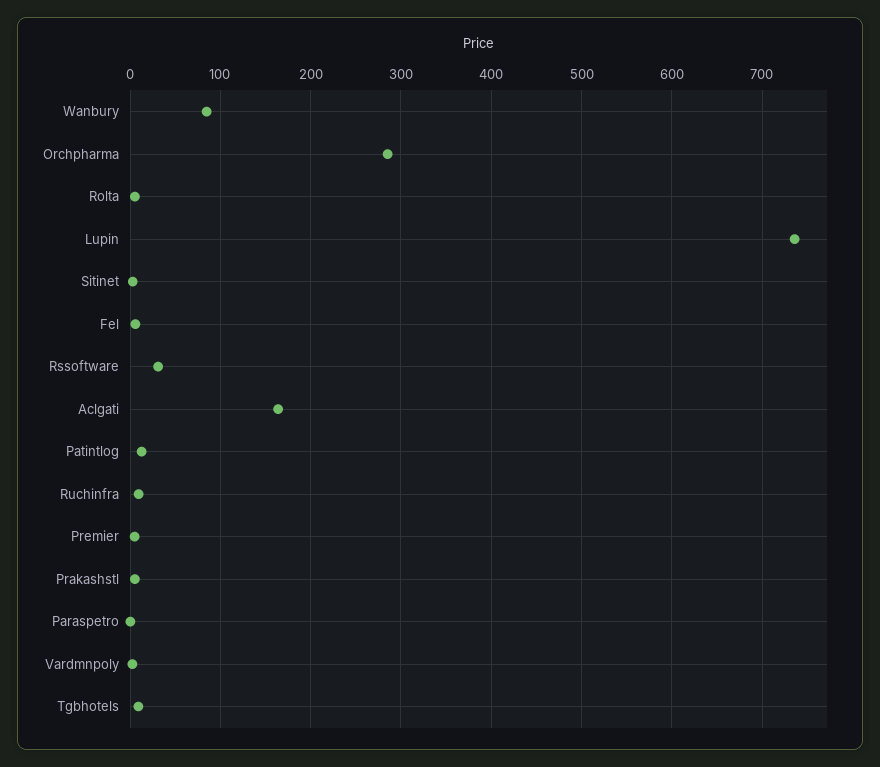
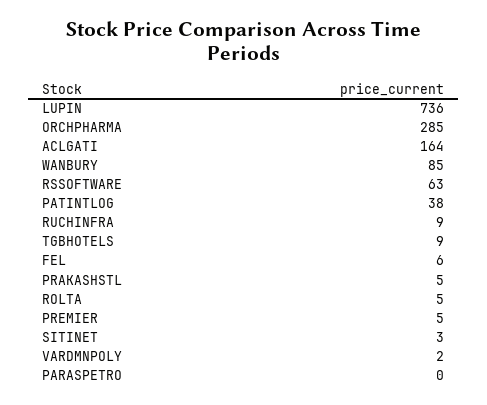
Rssoftware: 30 -> 63
Patintlog: 10 -> 38

